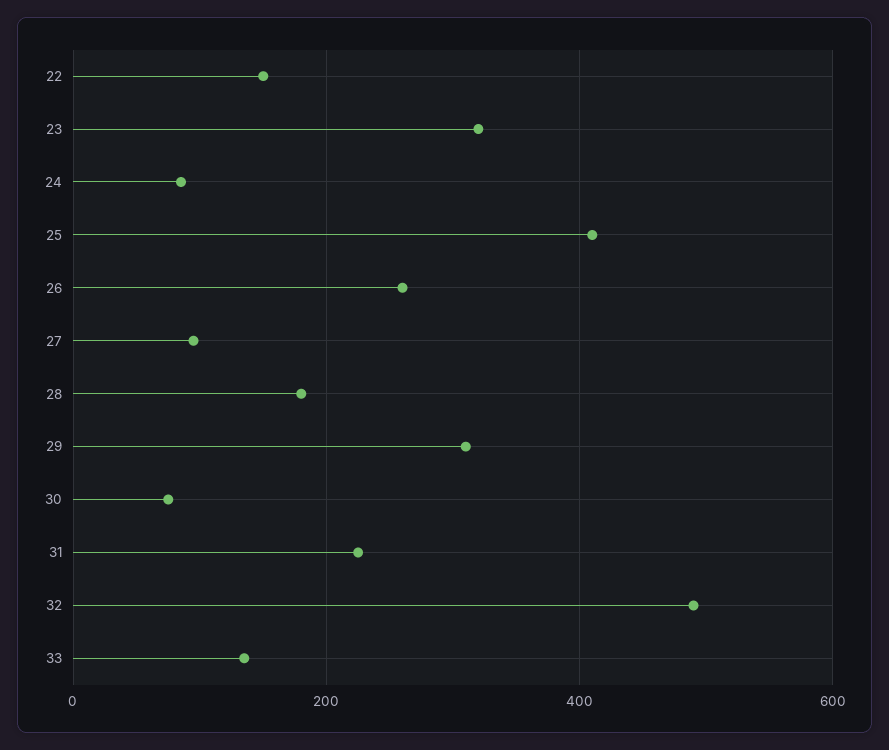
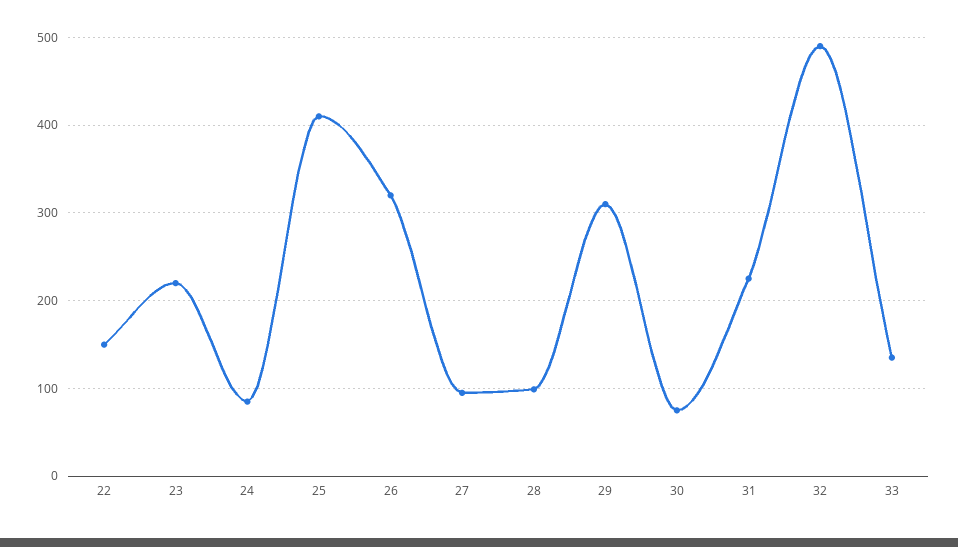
23: 320 -> 220
26: 260 -> 320
28: 180 -> 100

